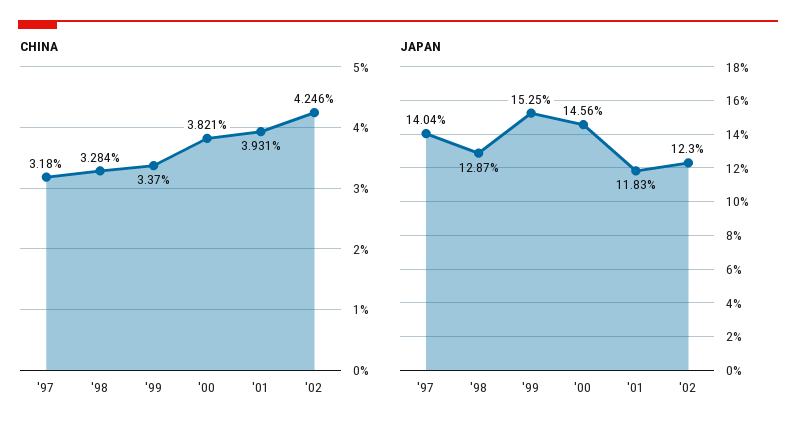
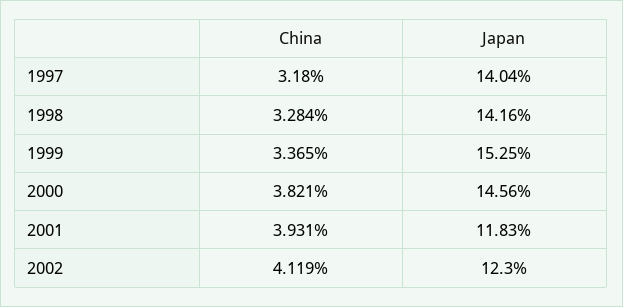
CHINA, '99: 3.37 -> 3.365
CHINA, '02: 4.246 -> 4.119
JAPAN, '98: 12.87 -> 14.16

